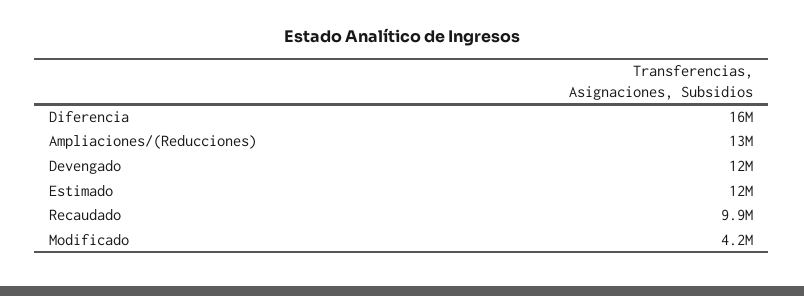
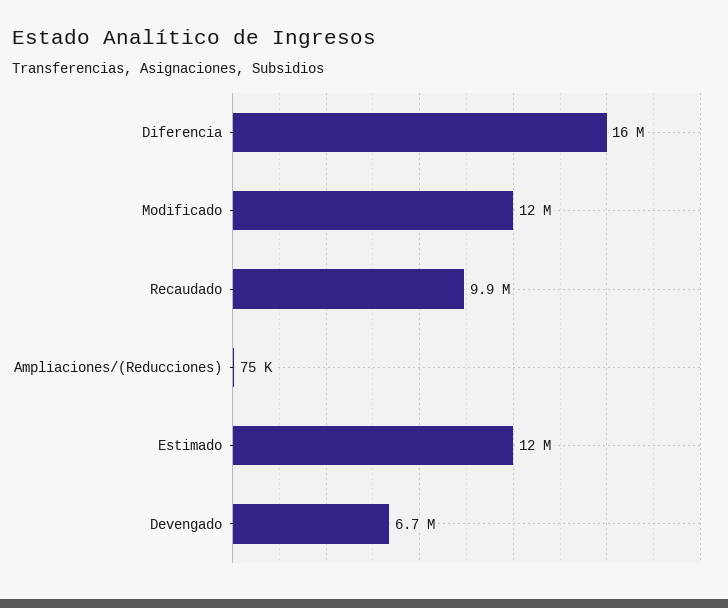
Ampliaciones/(Reducciones): 13000000 -> 75000
Devengado: 12000000 -> 6700000
Modificado: 4200000 -> 12000000

